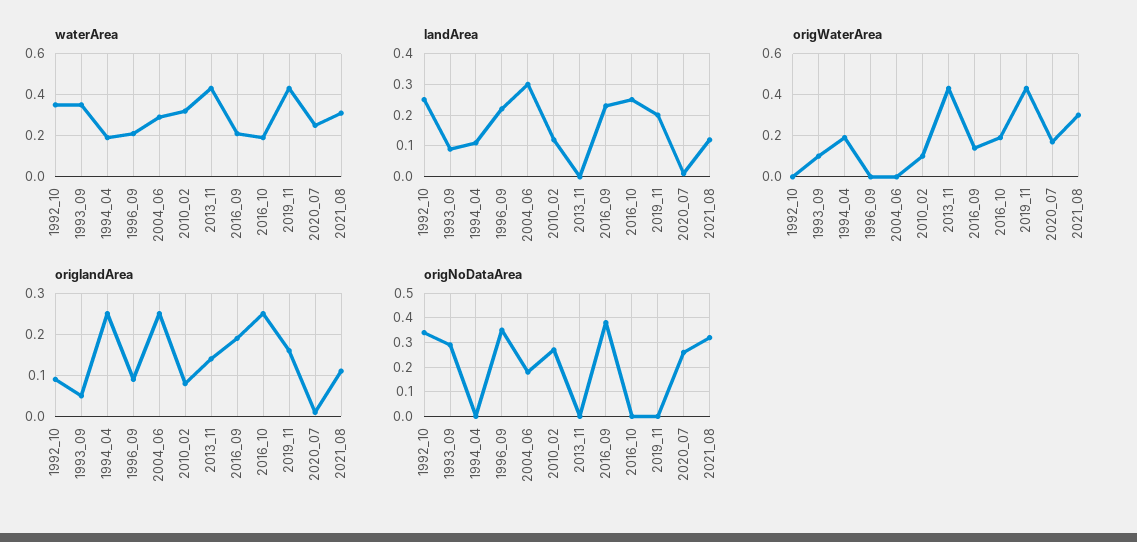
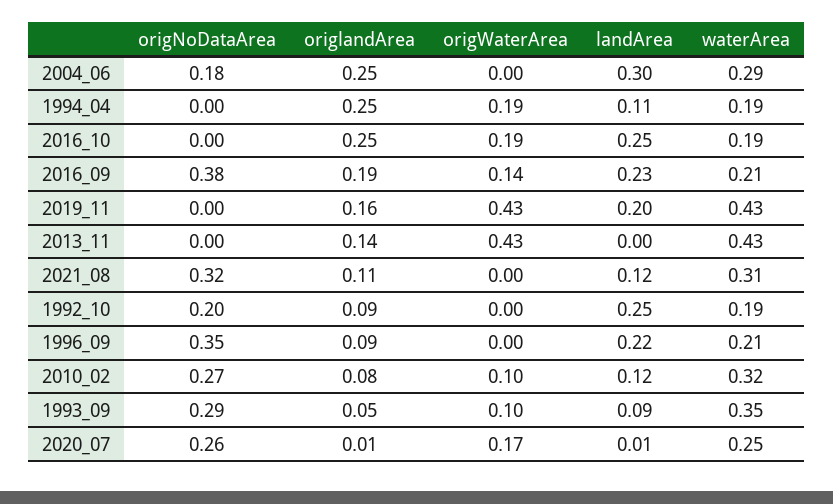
waterArea, 1992_10: 0.35 -> 0.19
origWaterArea, 2021_08: 0.3 -> 0
origNoDataArea, 1992_10: 0.35 -> 0.2

